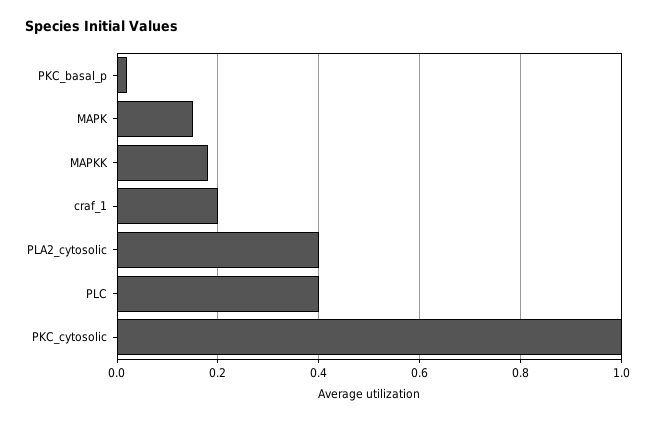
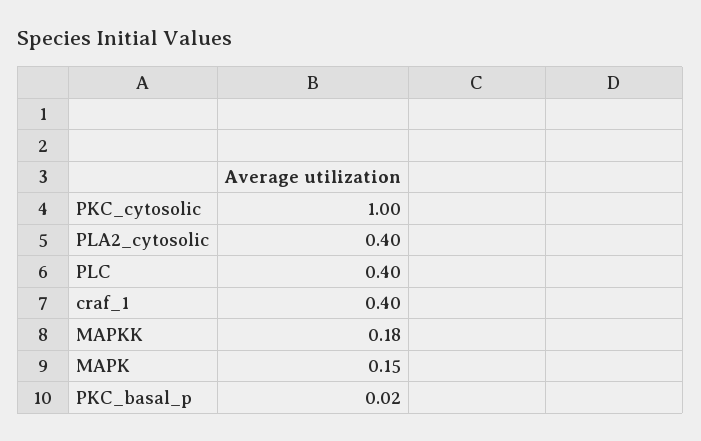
craf_1: 0.2 -> 0.4

